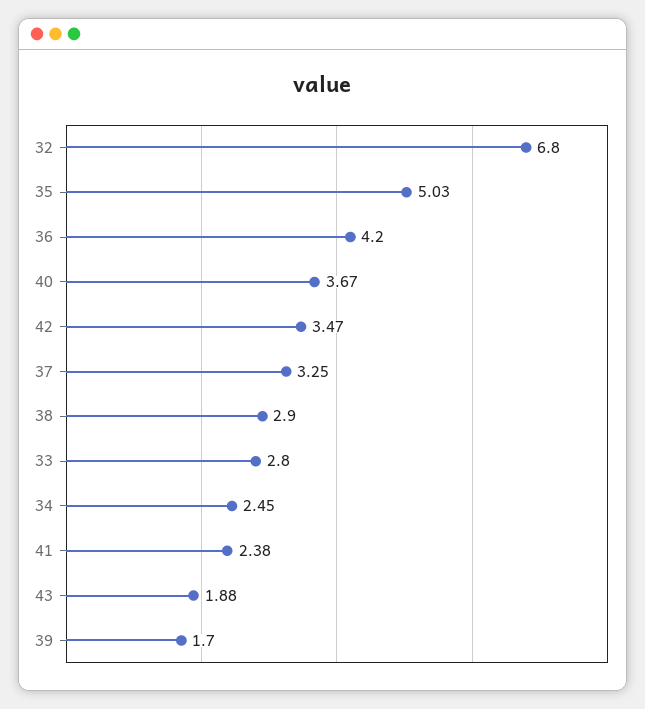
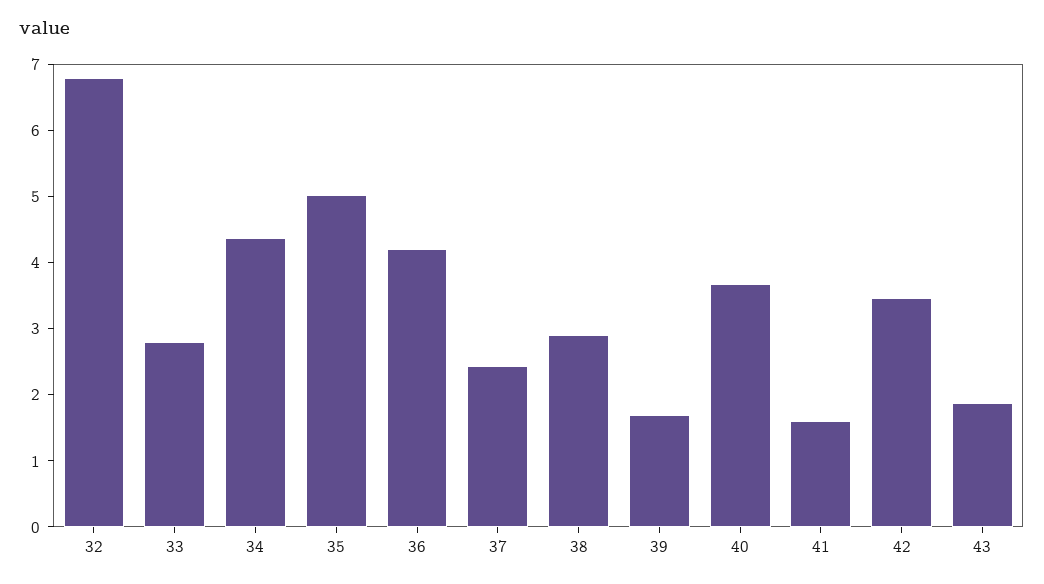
37: 3.25 -> 2.4
34: 2.45 -> 4.4
41: 2.38 -> 1.6

